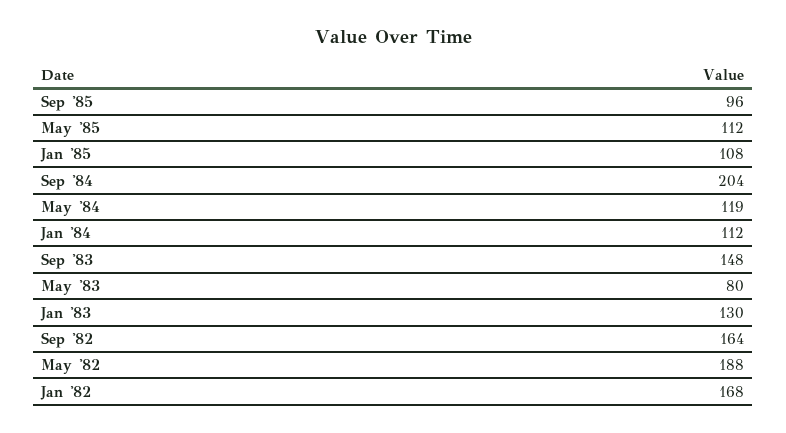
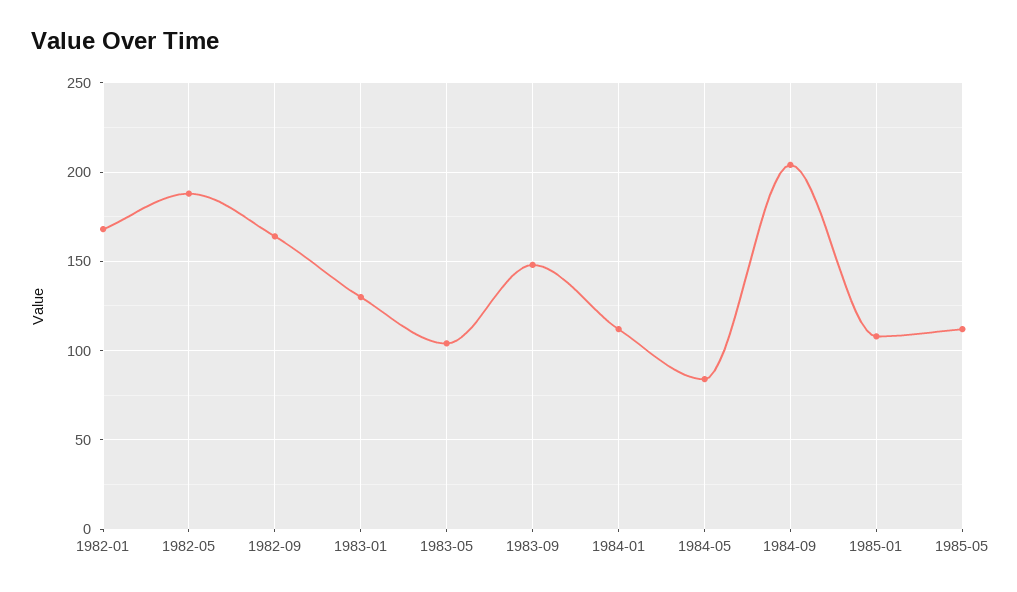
Sep '85: 96 -> none
May '84: 119 -> 85
May '83: 80 -> 105

